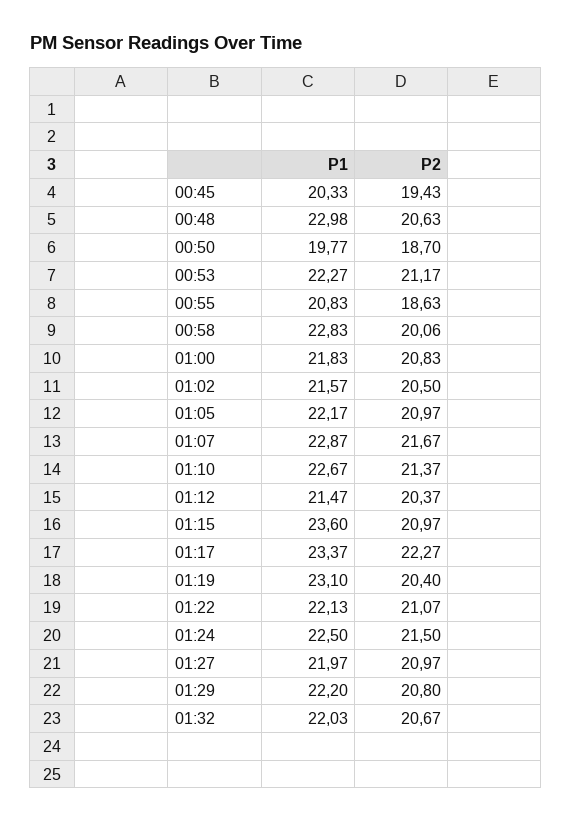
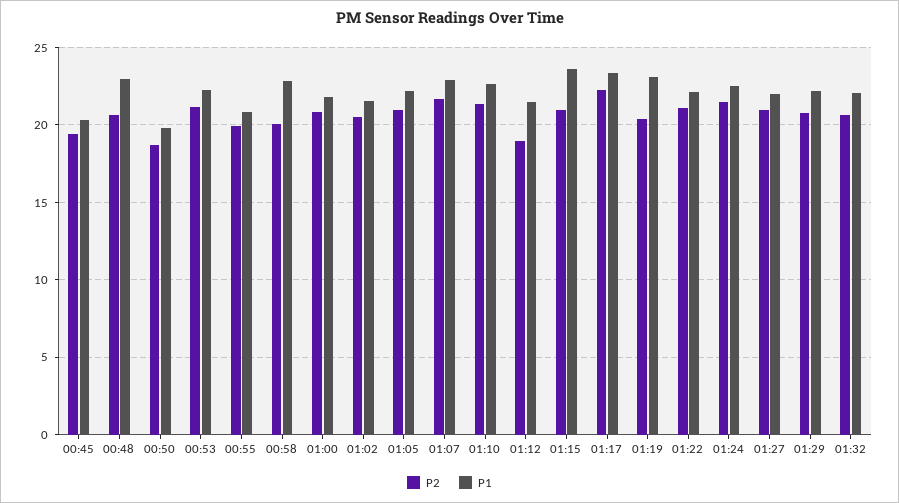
P2, 00:55: 18.63 -> 20
P2, 01:12: 20.37 -> 19

